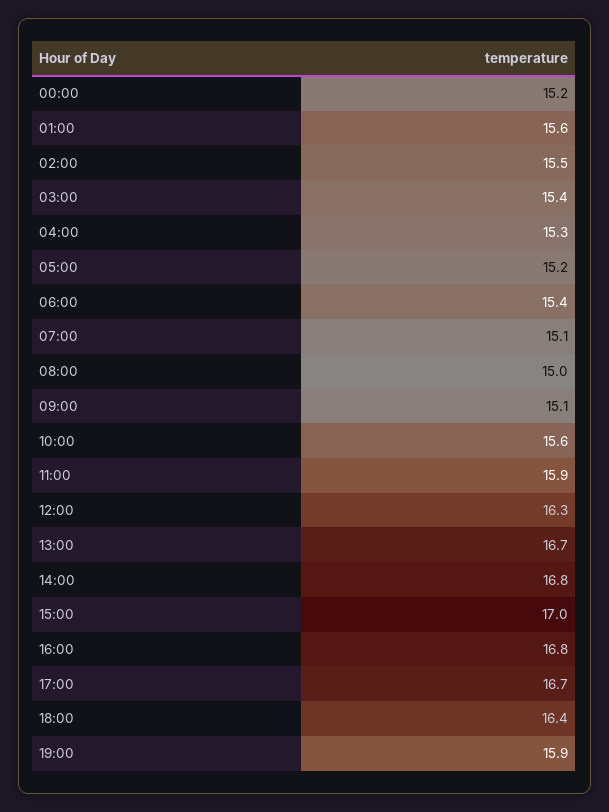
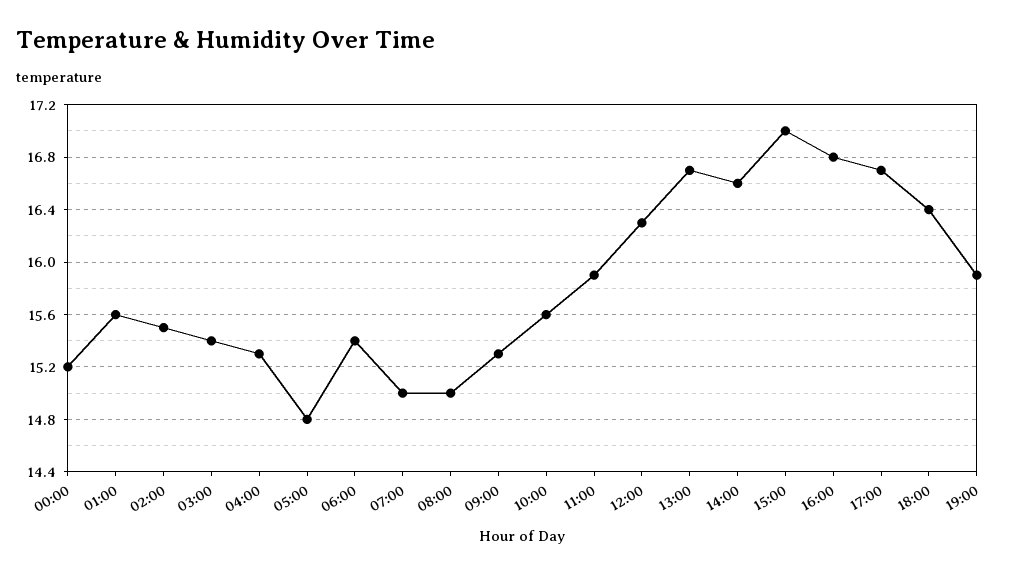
05:00: 15.2 -> 14.8
07:00: 15.1 -> 15
09:00: 15.1 -> 15.3
14:00: 16.8 -> 16.6

